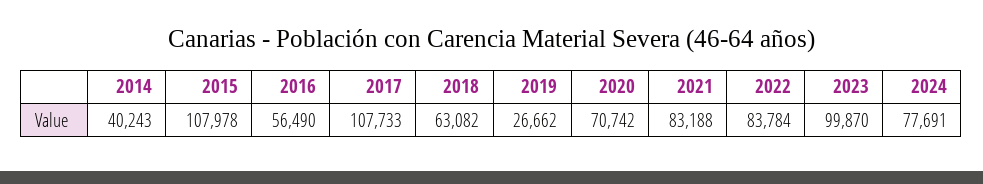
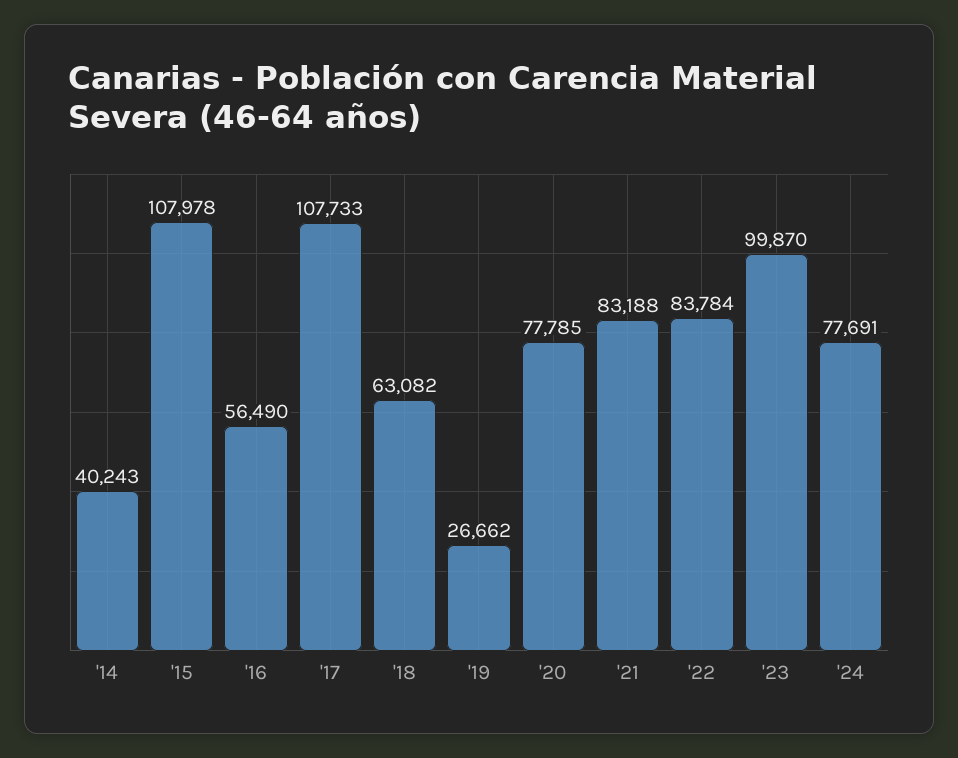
2020: 70742 -> 77785

